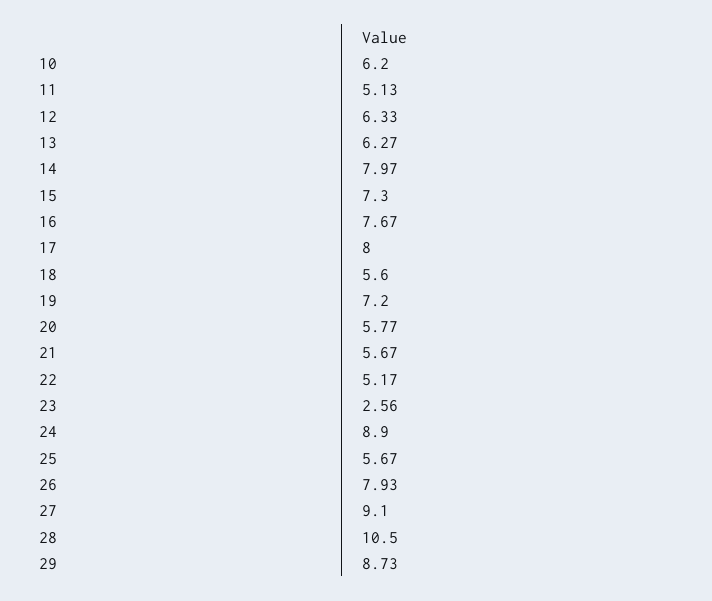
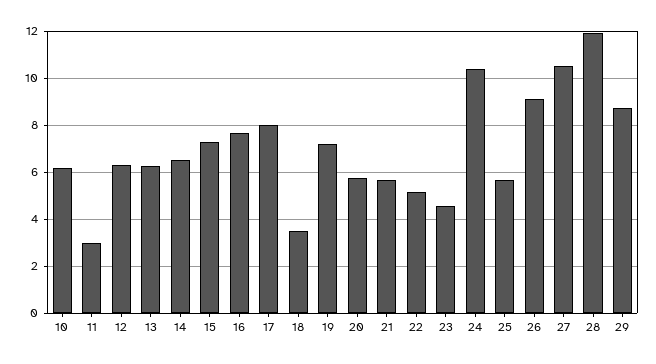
11: 5.13 -> 3
14: 7.97 -> 6.5
18: 5.6 -> 3.5
23: 2.56 -> 4.5
24: 8.9 -> 10.5
26: 7.93 -> 9
27: 9.1 -> 10.5
28: 10.5 -> 12

